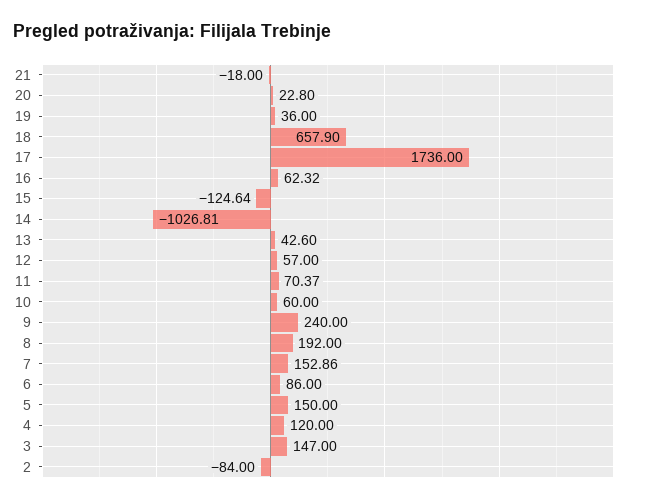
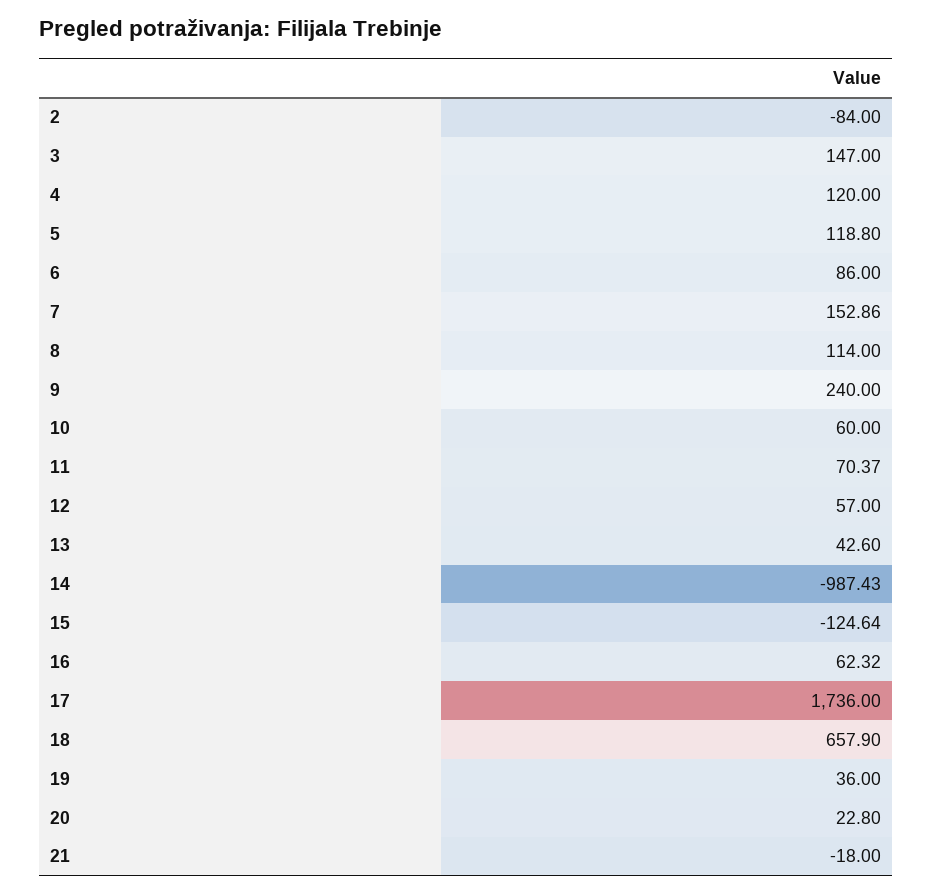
14: -1026.81 -> -987.43
8: 192 -> 114
5: 150 -> 118.8

